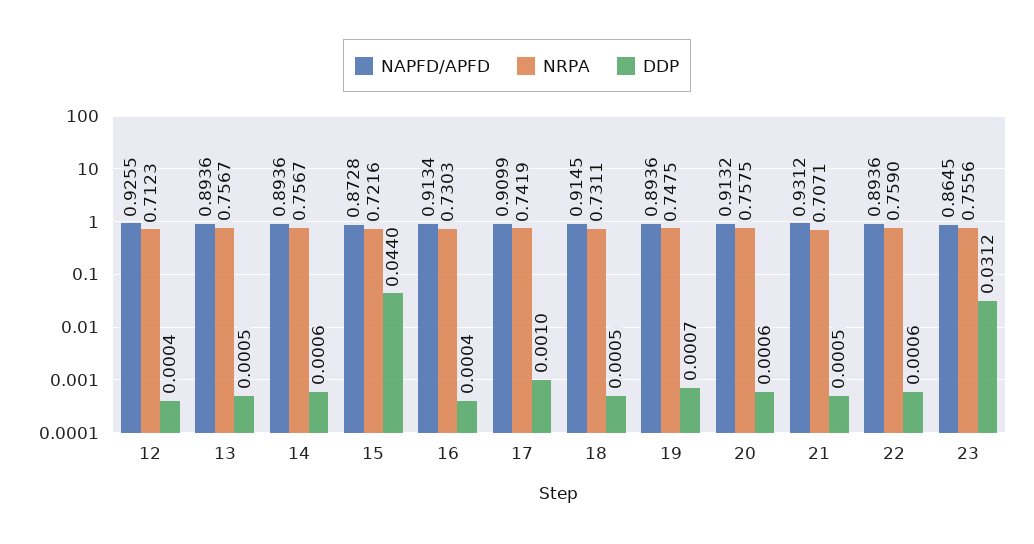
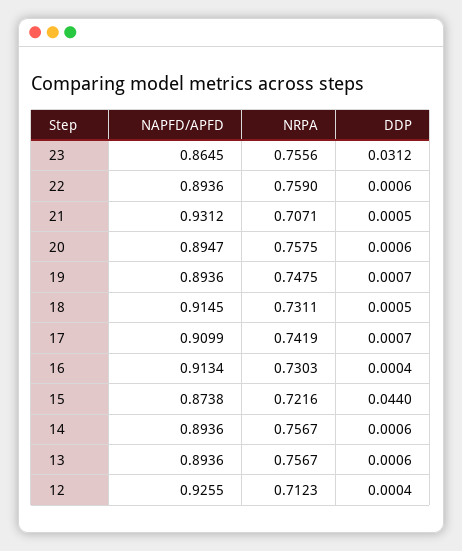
DDP, 13: 0.0005 -> 0.0006
NAPFD/APFD, 15: 0.8728 -> 0.8738
DDP, 17: 0.001 -> 0.0007
NAPFD/APFD, 20: 0.9132 -> 0.8947

